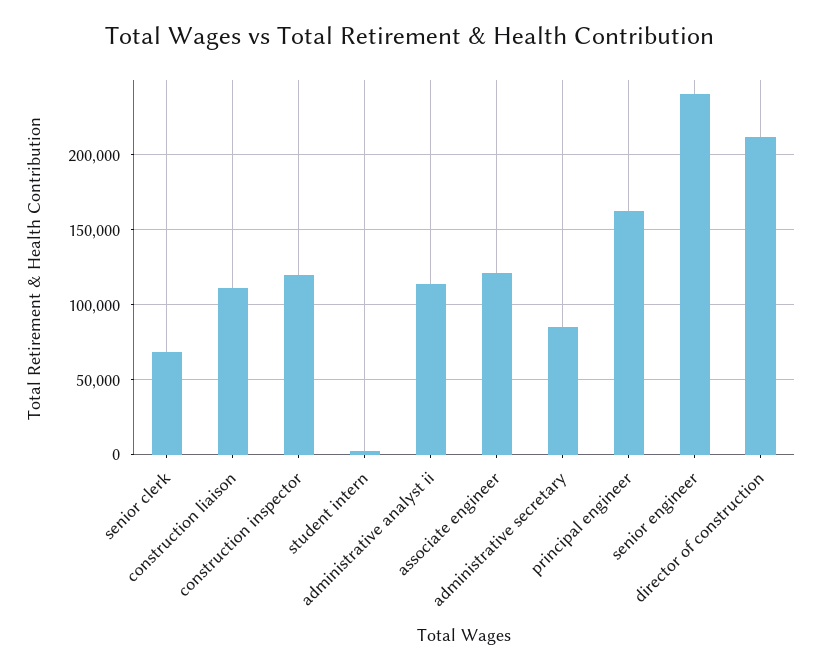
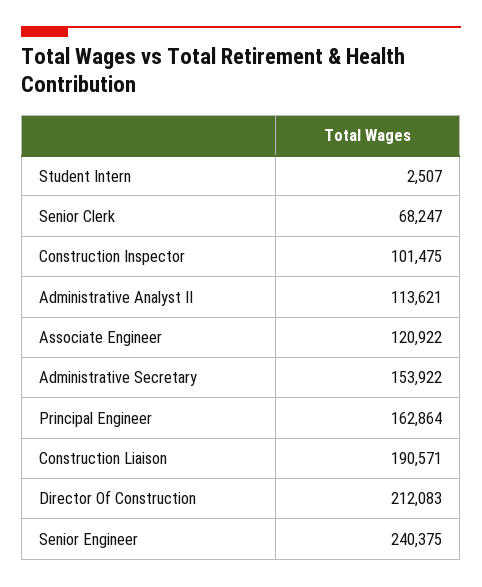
construction liaison: 110000 -> 190571
construction inspector: 120000 -> 101475
administrative secretary: 85000 -> 153922

